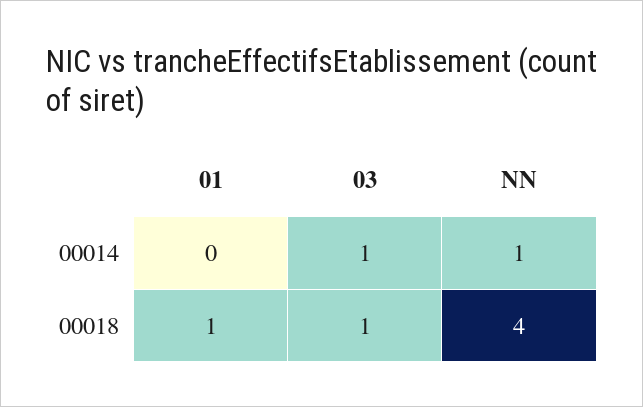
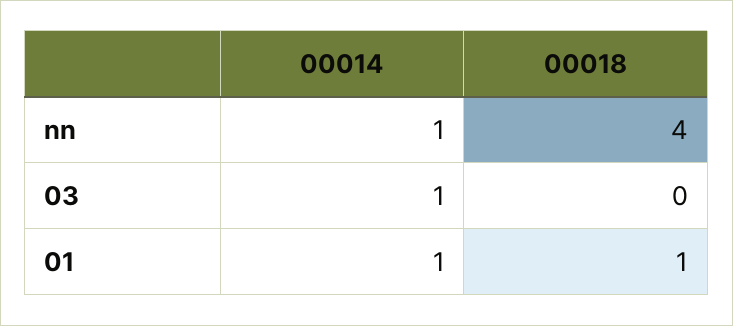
01, 00014: 0 -> 1
03, 00018: 1 -> 0

